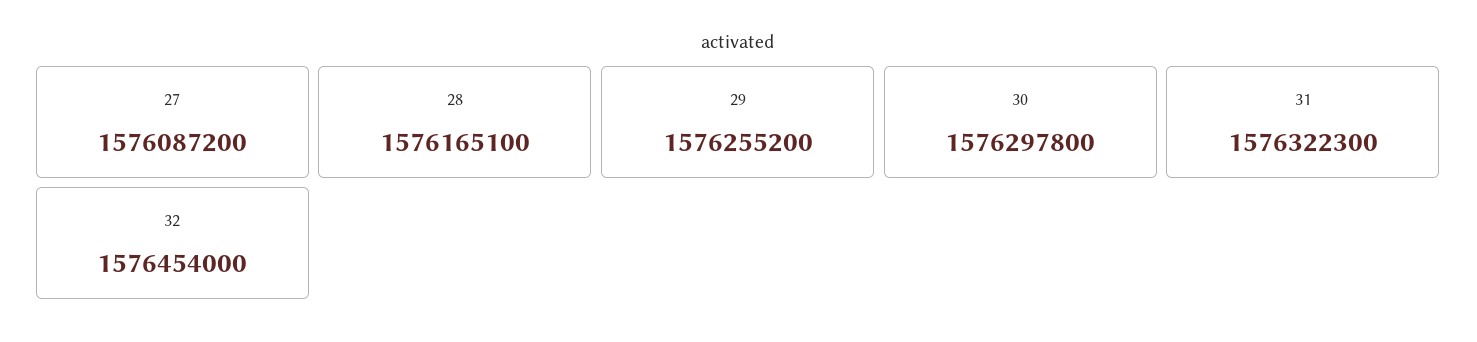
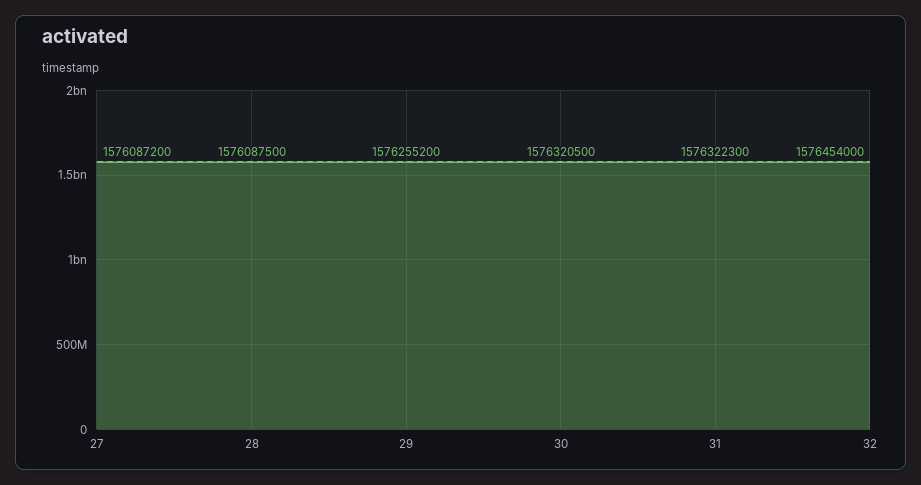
28: 1576165100 -> 1576087500
30: 1576297800 -> 1576320500

